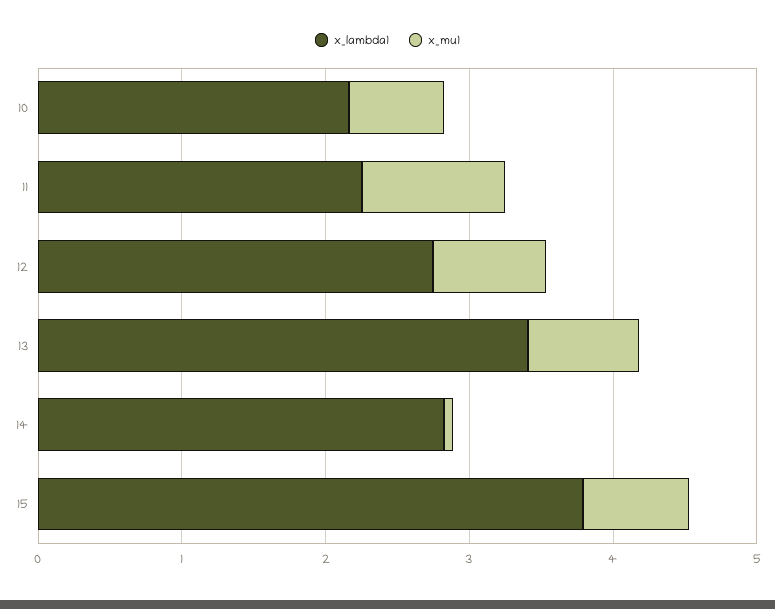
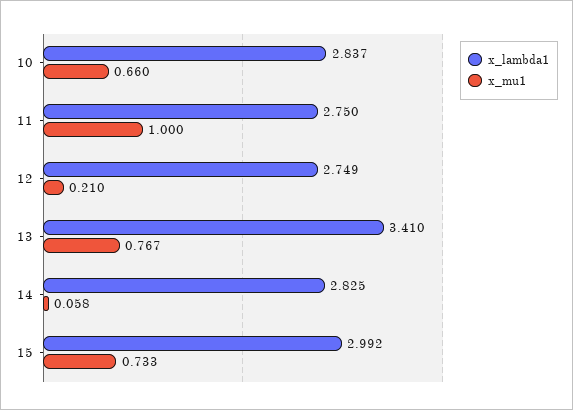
x_lambda1, 10: 2.2 -> 2.837
x_lambda1, 11: 2.2 -> 2.75
x_mu1, 12: 0.8 -> 0.21
x_lambda1, 15: 3.8 -> 2.992

